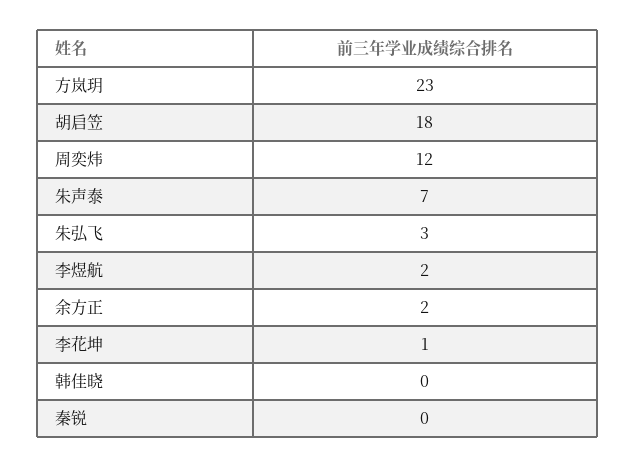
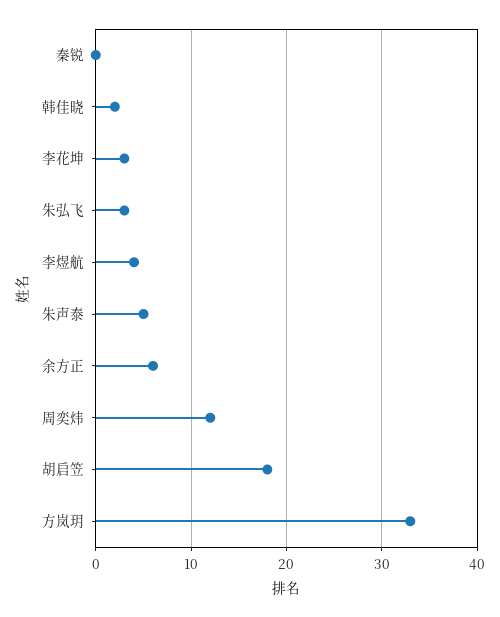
方岚玥: 23 -> 33
朱声泰: 7 -> 5
李煜航: 2 -> 4
余方正: 2 -> 6
李花坤: 1 -> 3
韩佳晓: 0 -> 2

